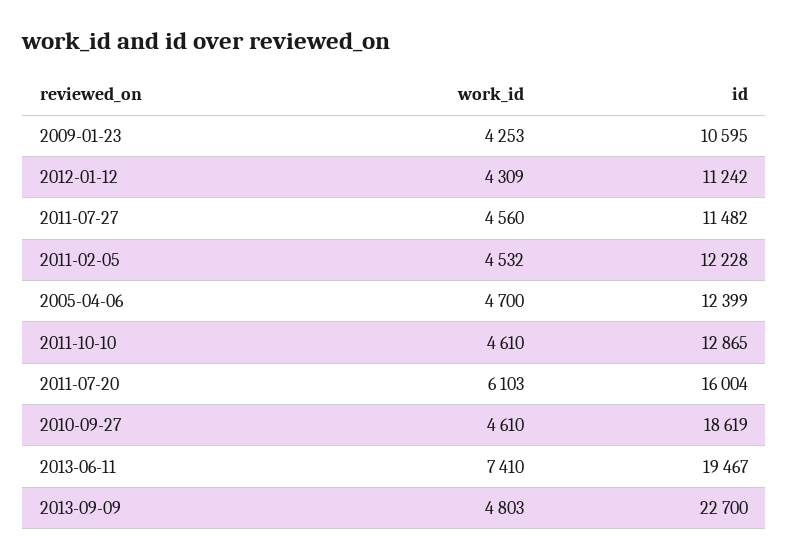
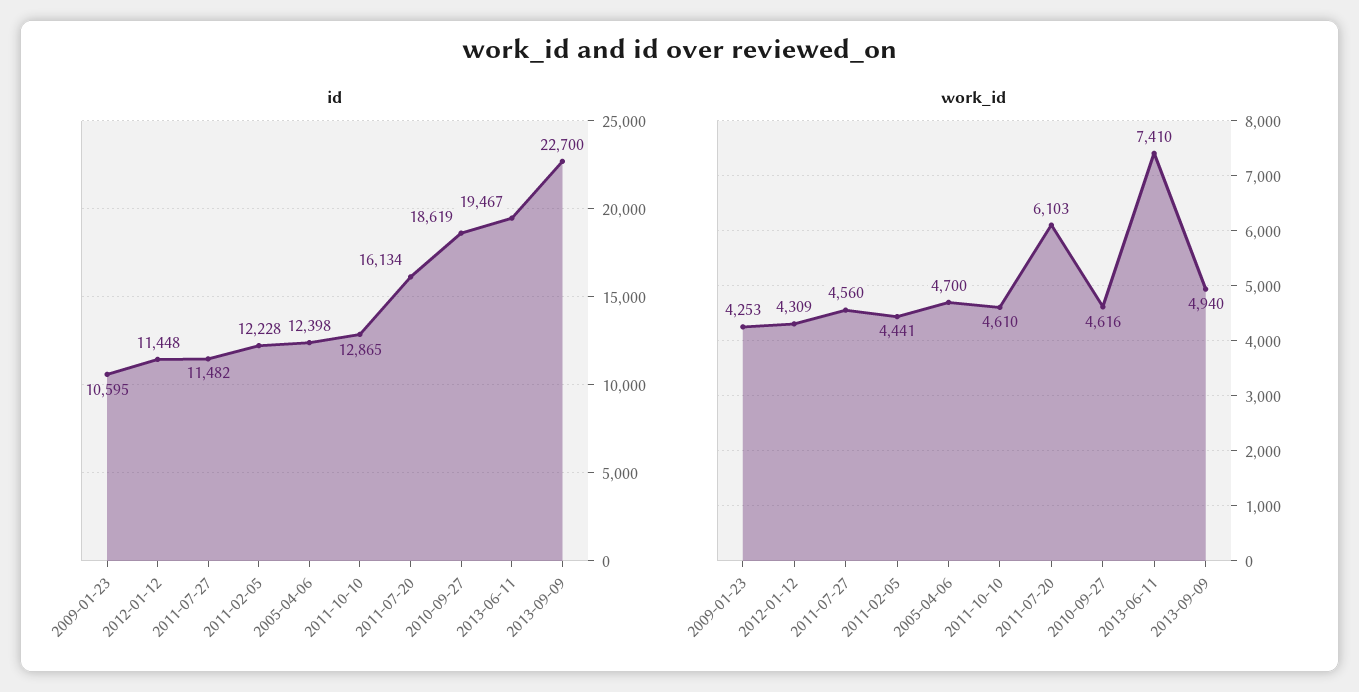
id, 2012-01-12: 11242 -> 11448
work_id, 2011-02-05: 4532 -> 4441
id, 2005-04-06: 12399 -> 12398
id, 2011-07-20: 16004 -> 16134
work_id, 2010-09-27: 4610 -> 4616
work_id, 2013-09-09: 4803 -> 4940

